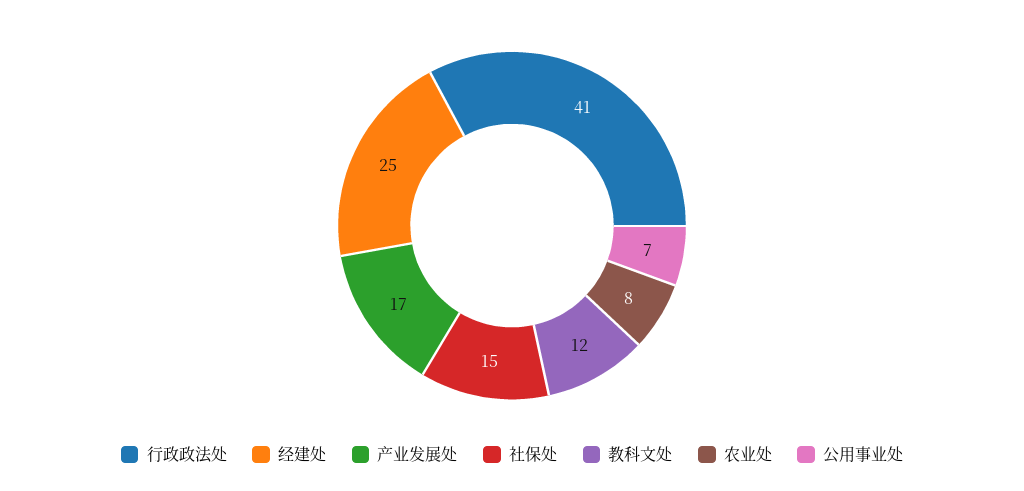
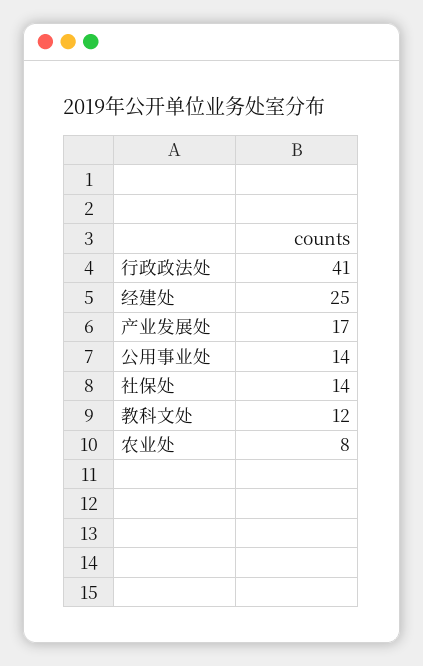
社保处: 15 -> 14
公用事业处: 7 -> 14

